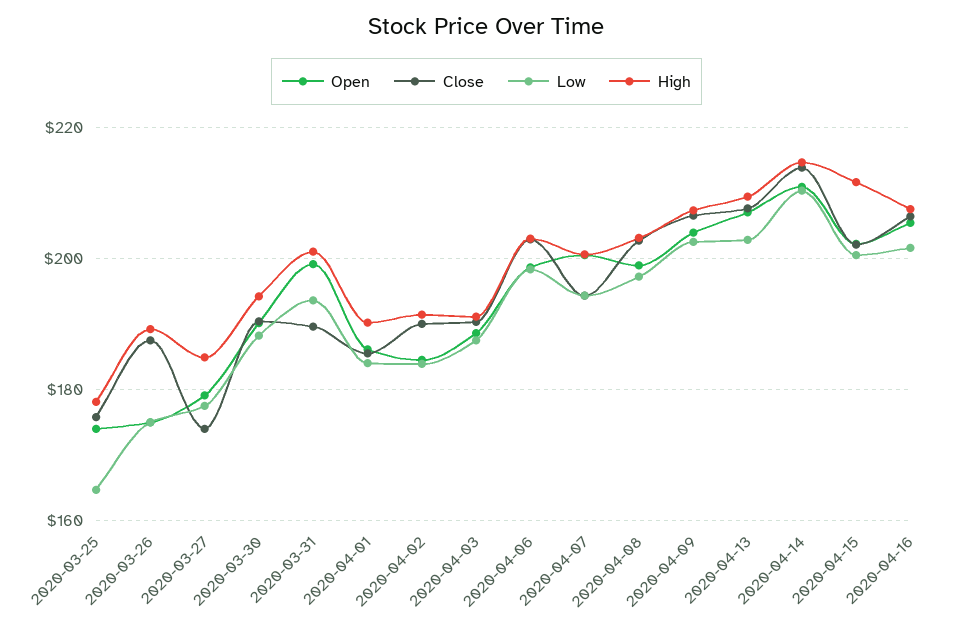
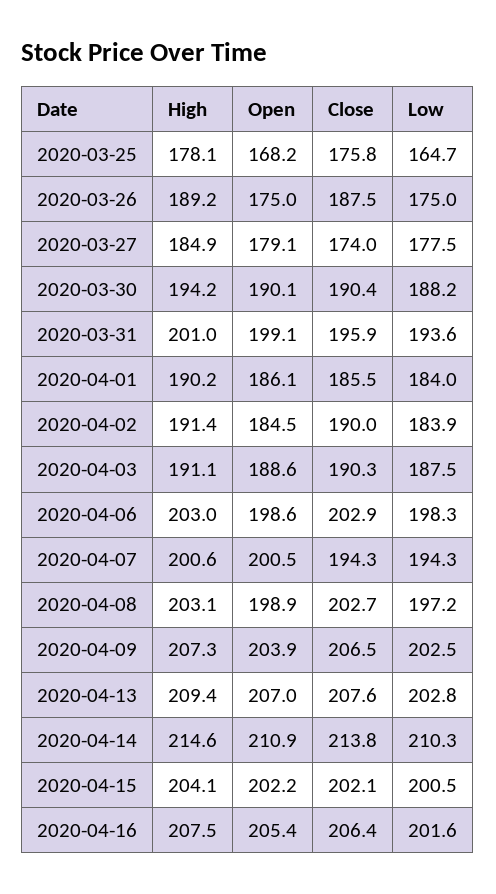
Open, 2020-03-25: 174 -> 168.2
Close, 2020-03-31: 190 -> 195.9
High, 2020-04-15: 212 -> 204.1

